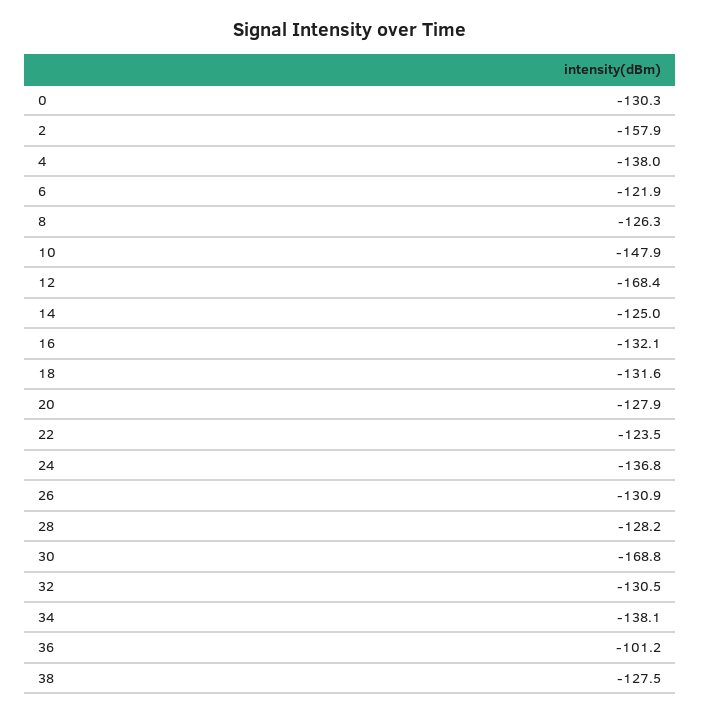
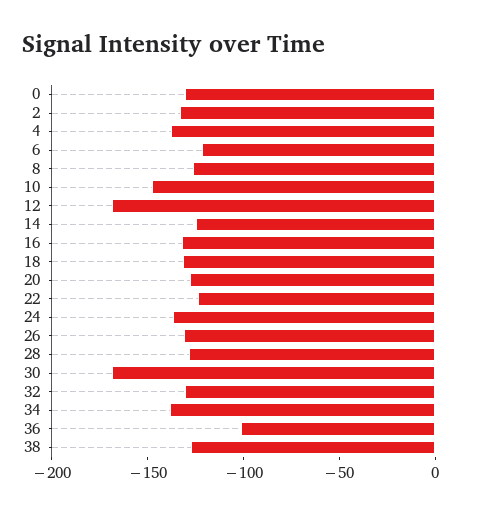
2: -157.9 -> -130

